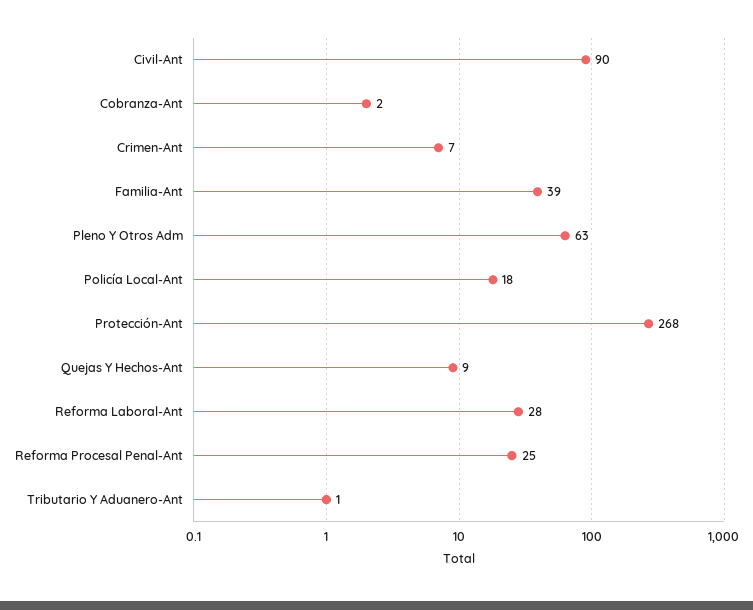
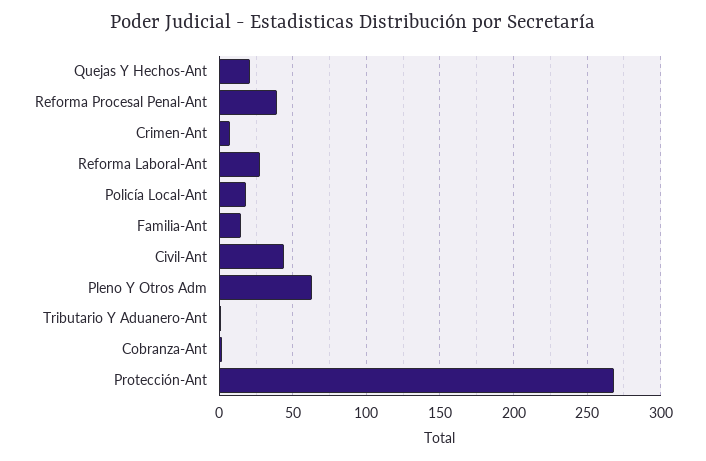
Civil-Ant: 90 -> 45
Familia-Ant: 39 -> 15
Quejas Y Hechos-Ant: 9 -> 20
Reforma Procesal Penal-Ant: 25 -> 40

